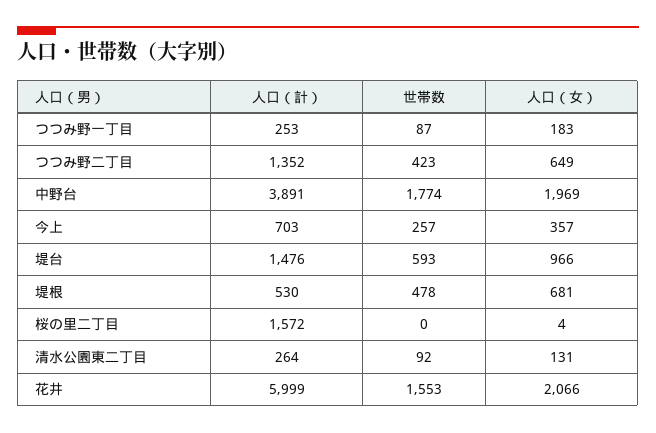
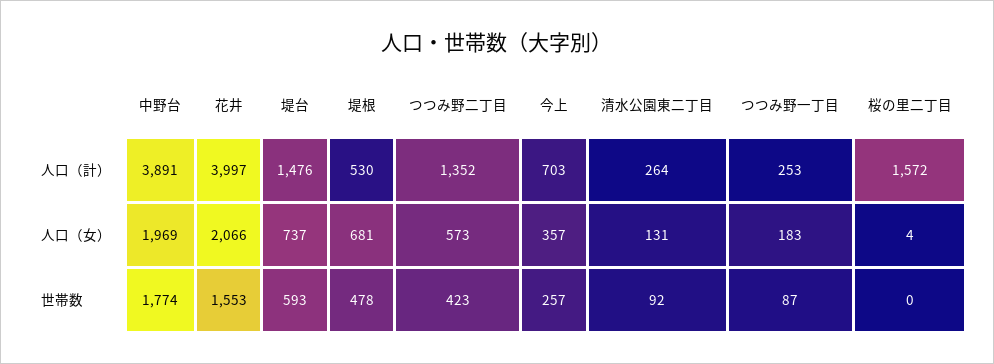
人口（女）, つつみ野二丁目: 649 -> 573
人口（女）, 堤台: 966 -> 737
人口（計）, 花井: 5999 -> 3997

